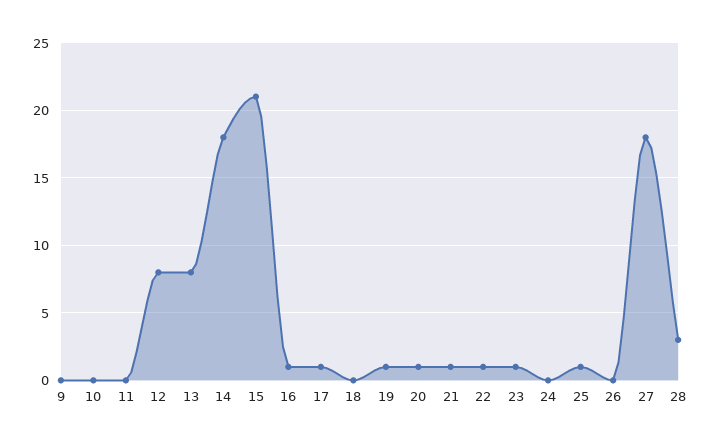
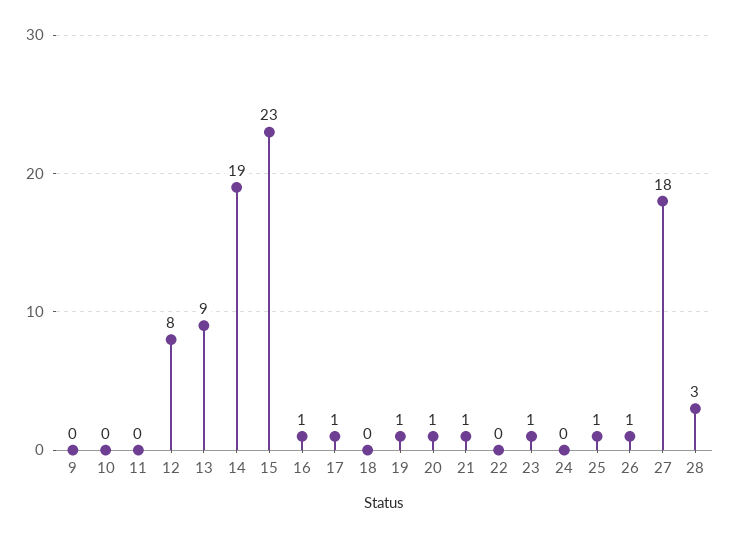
13: 8 -> 9
14: 18 -> 19
15: 21 -> 23
22: 1 -> 0
26: 0 -> 1

